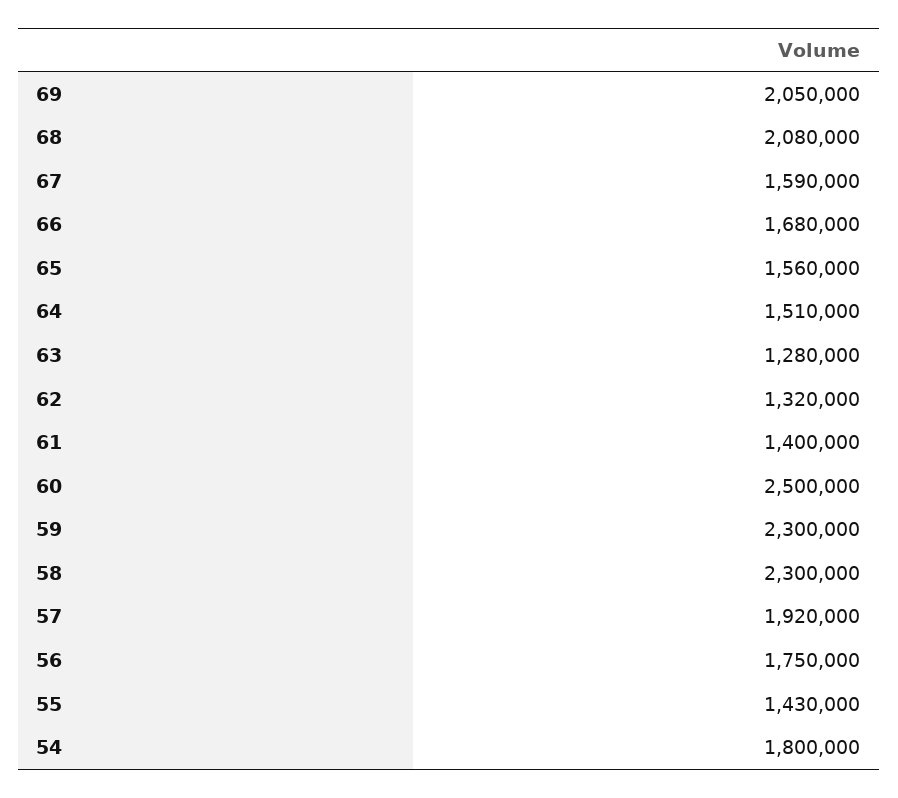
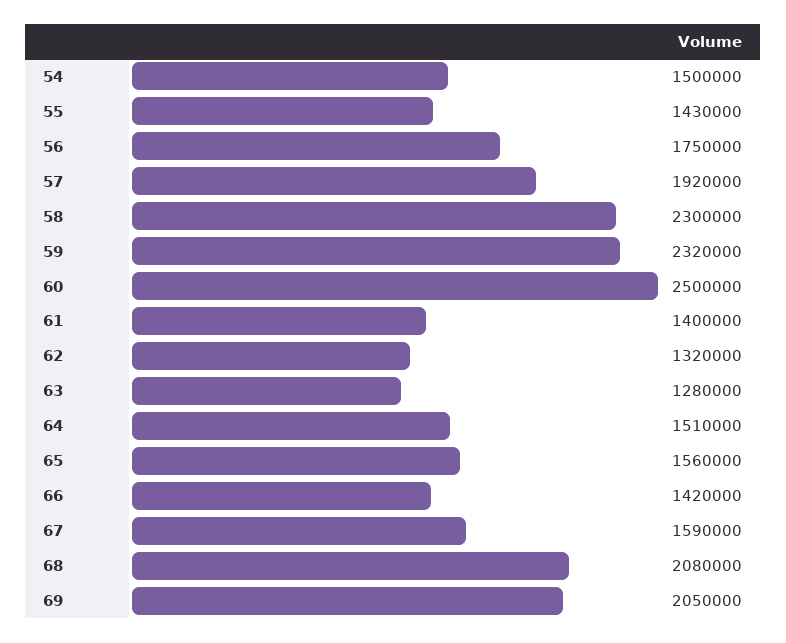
66: 1680000 -> 1420000
59: 2300000 -> 2320000
54: 1800000 -> 1500000

